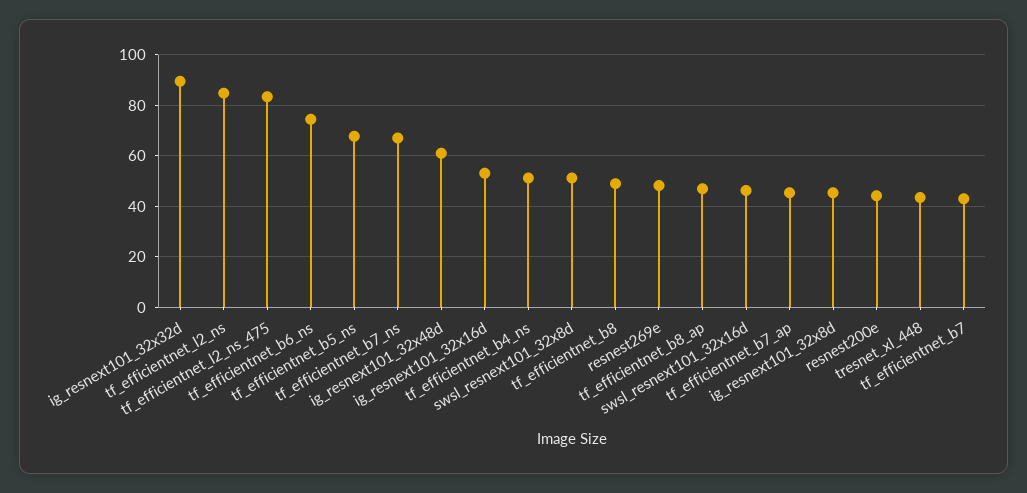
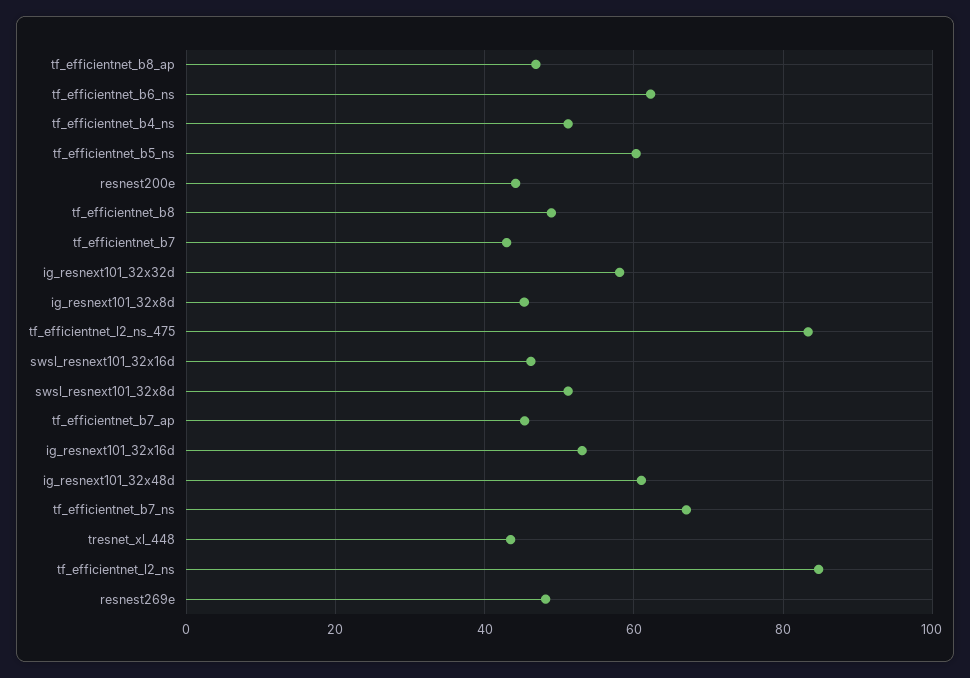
ig_resnext101_32x32d: 90 -> 58
tf_efficientnet_b6_ns: 75 -> 62
tf_efficientnet_b5_ns: 67.5 -> 60

